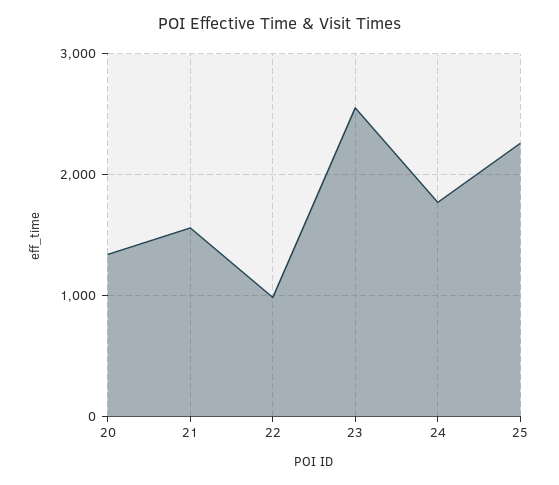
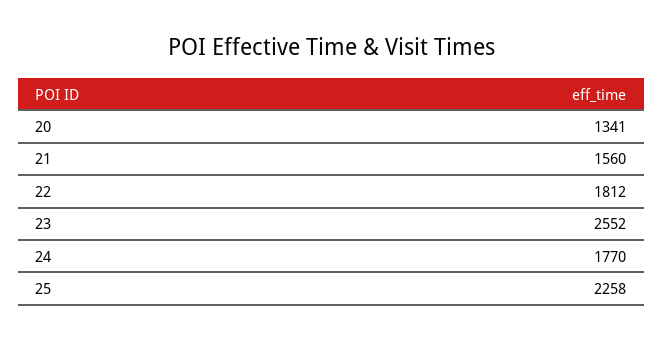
22: 1000 -> 1812

